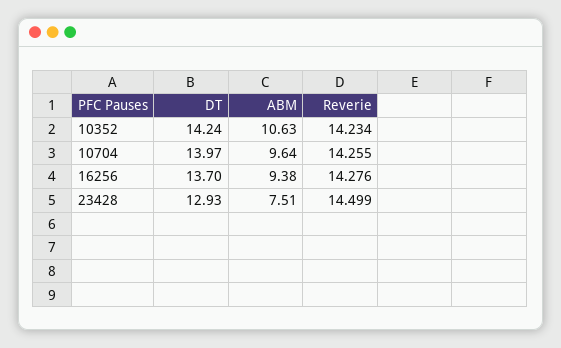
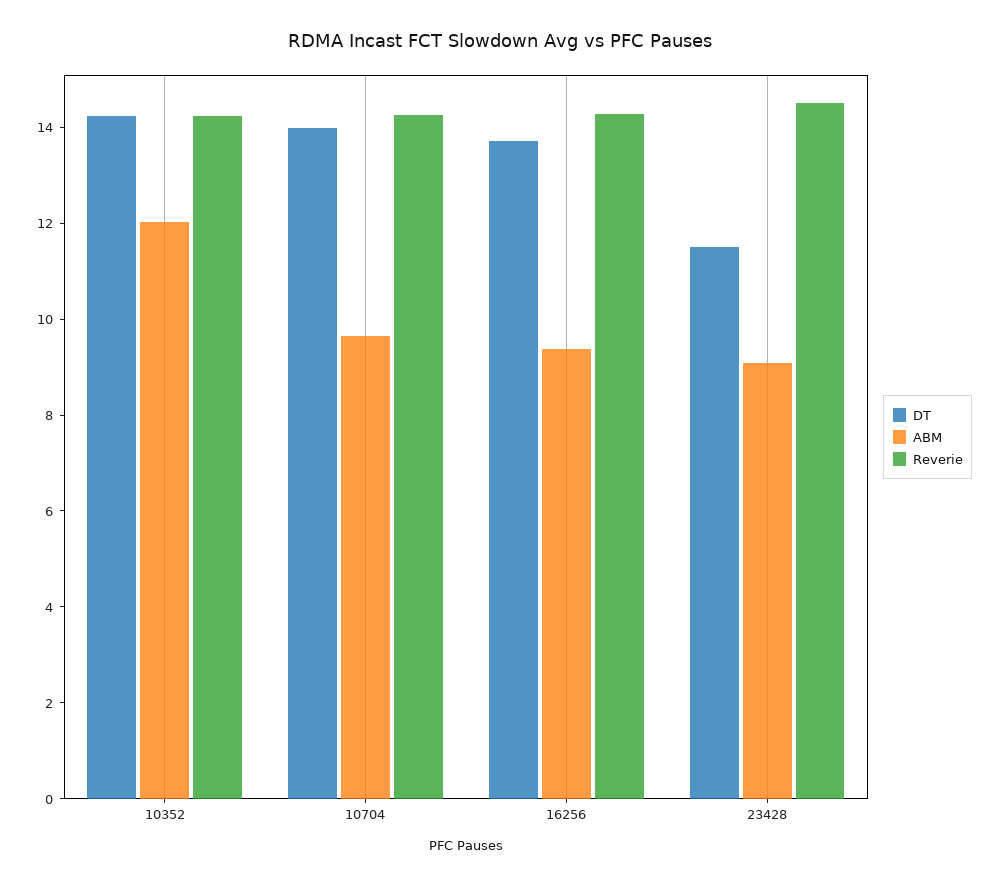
ABM, 10352: 10.63 -> 12
DT, 23428: 12.93 -> 11.5
ABM, 23428: 7.51 -> 9

